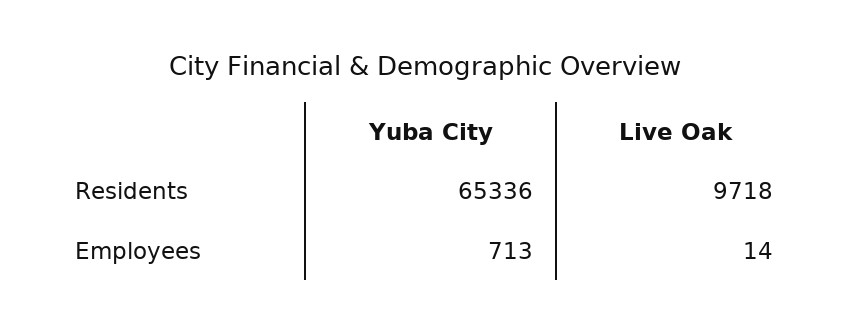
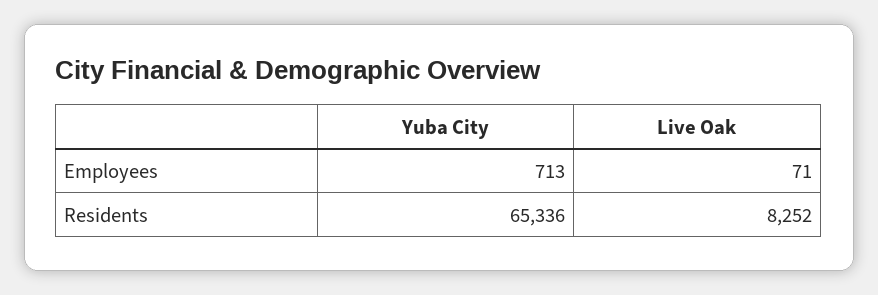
Live Oak, Residents: 9718 -> 8252
Live Oak, Employees: 14 -> 71

